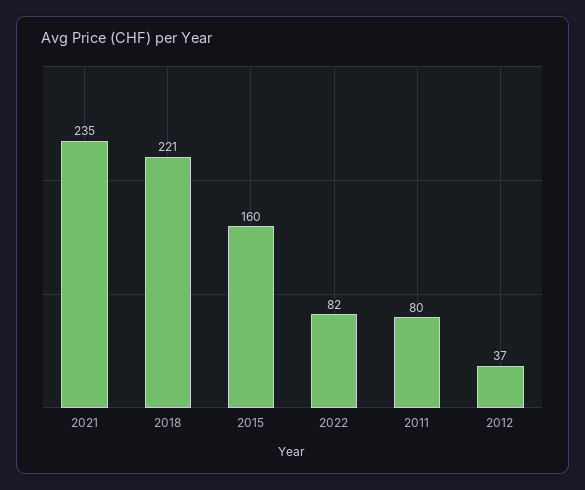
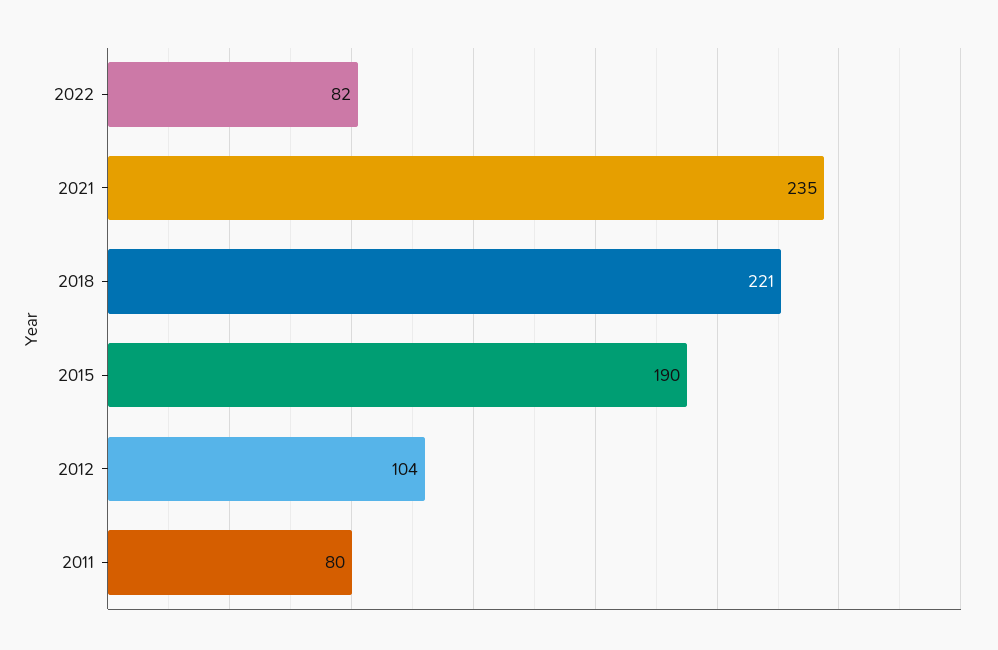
2015: 160 -> 190
2012: 37 -> 104

